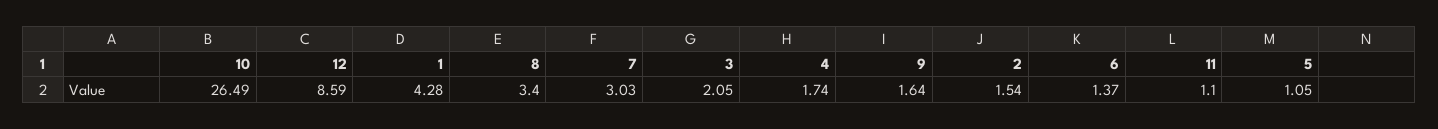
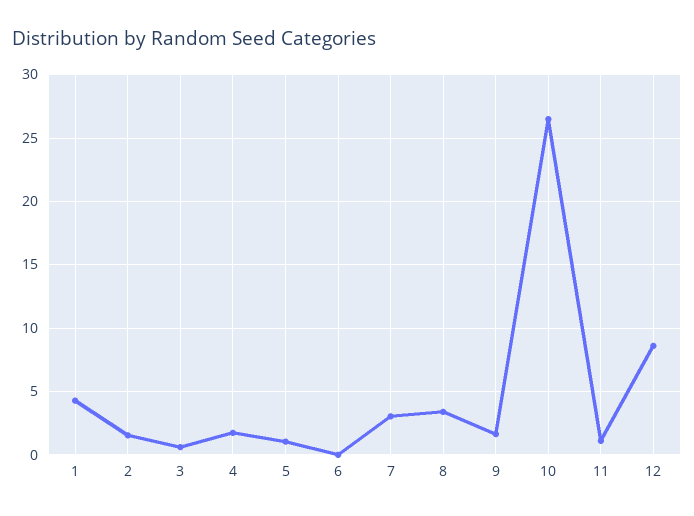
3: 2.05 -> 0.5
6: 1.37 -> 0

